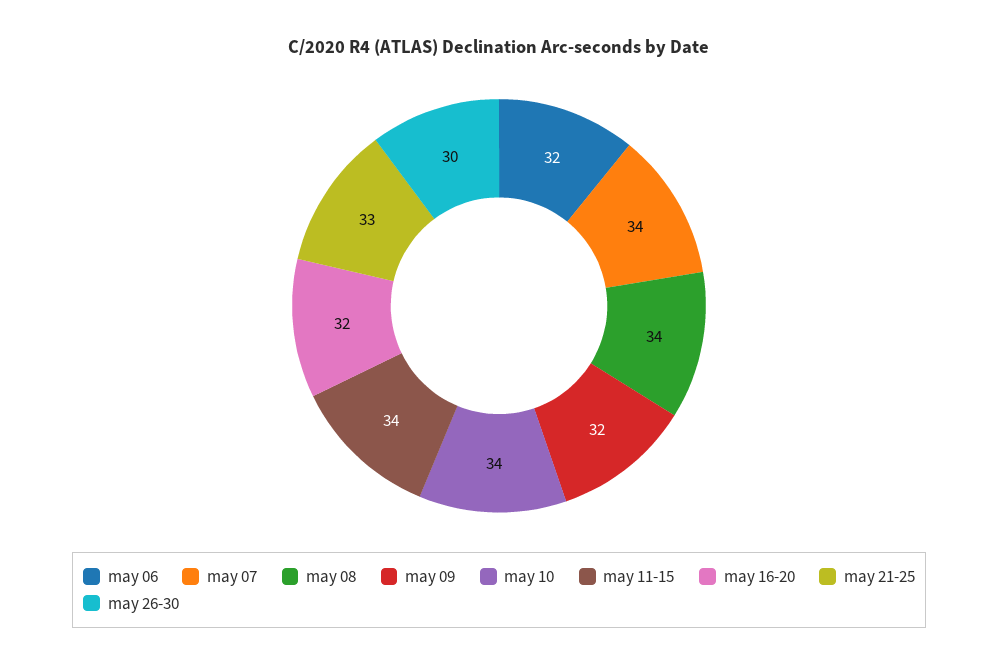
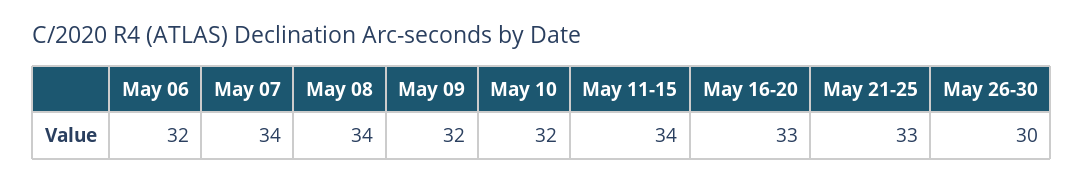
may 10: 34 -> 32
may 16-20: 32 -> 33

